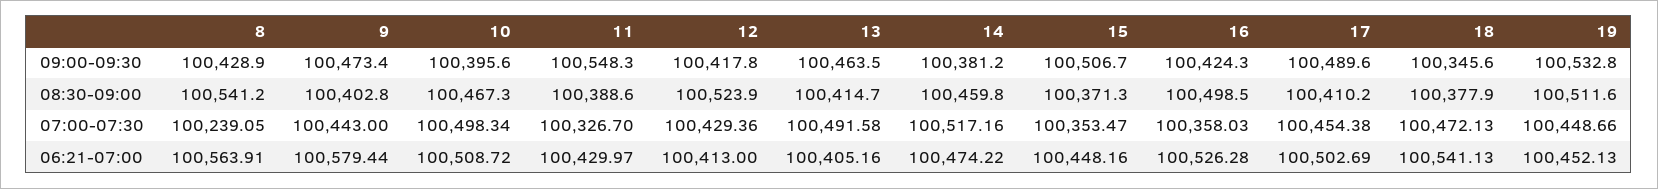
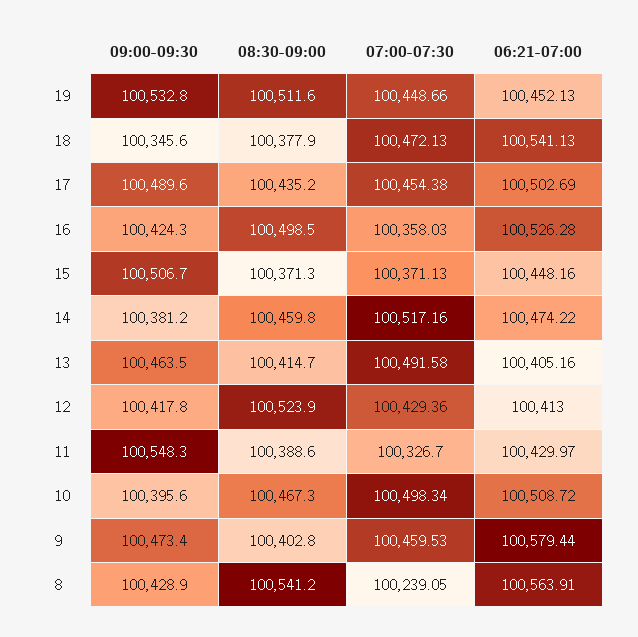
17, 08:30-09:00: 100410.2 -> 100435.2
9, 07:00-07:30: 100443 -> 100459.53
15, 07:00-07:30: 100353.47 -> 100371.13

